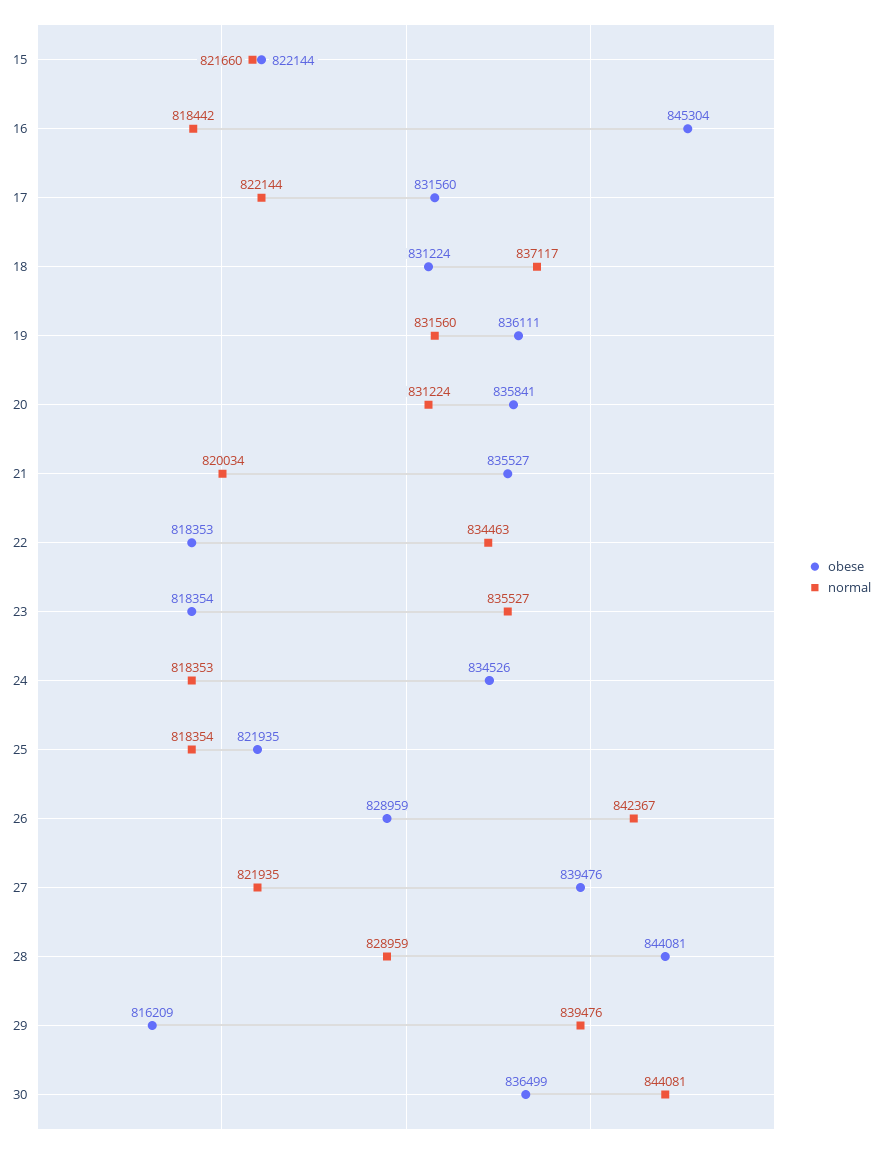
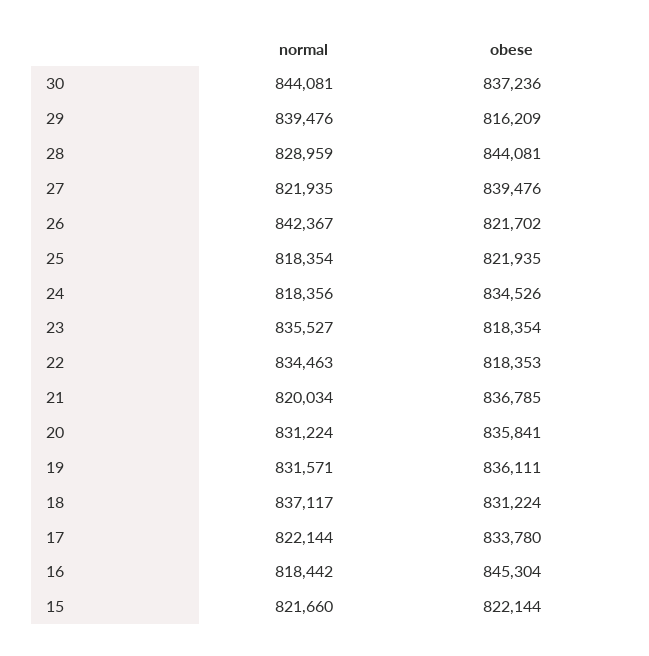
obese, 17: 831560 -> 833780
normal, 19: 831560 -> 831571
obese, 21: 835527 -> 836785
normal, 24: 818353 -> 818356
obese, 26: 828959 -> 821702
obese, 30: 836499 -> 837236

